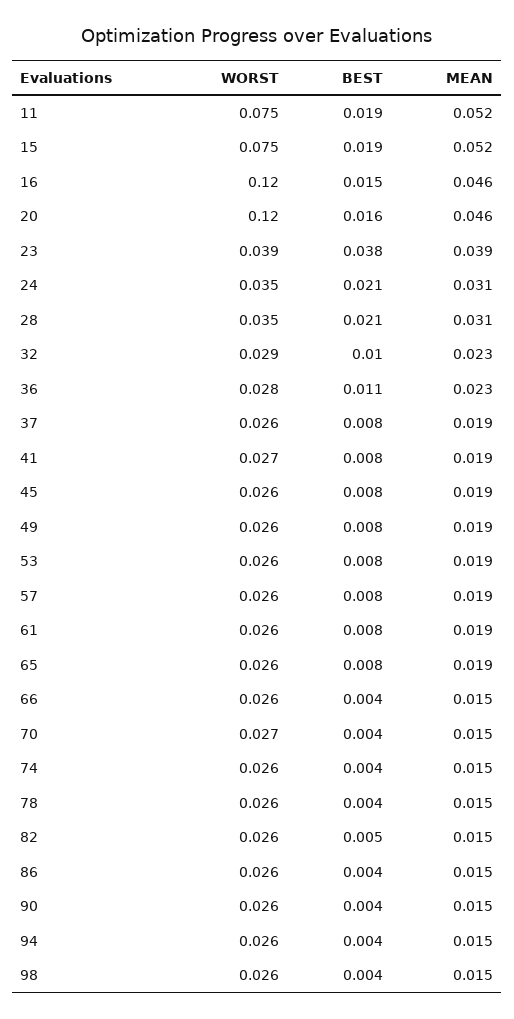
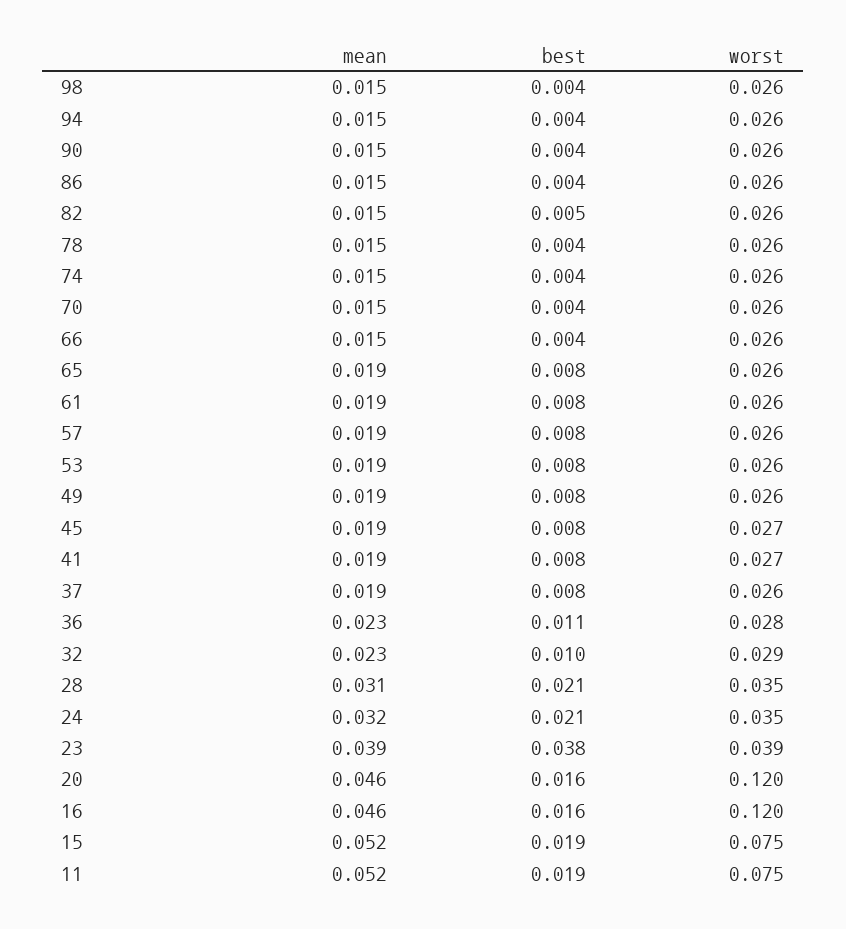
BEST, 16: 0.015 -> 0.016
MEAN, 24: 0.031 -> 0.032
WORST, 45: 0.026 -> 0.027
WORST, 70: 0.027 -> 0.026

